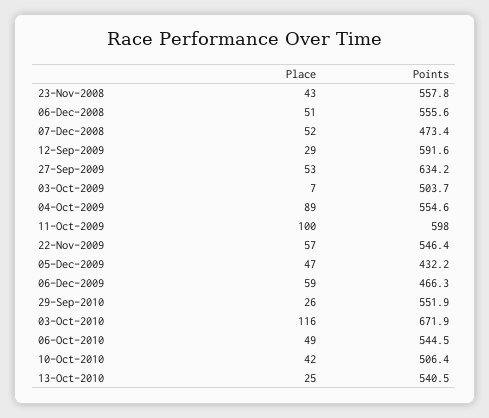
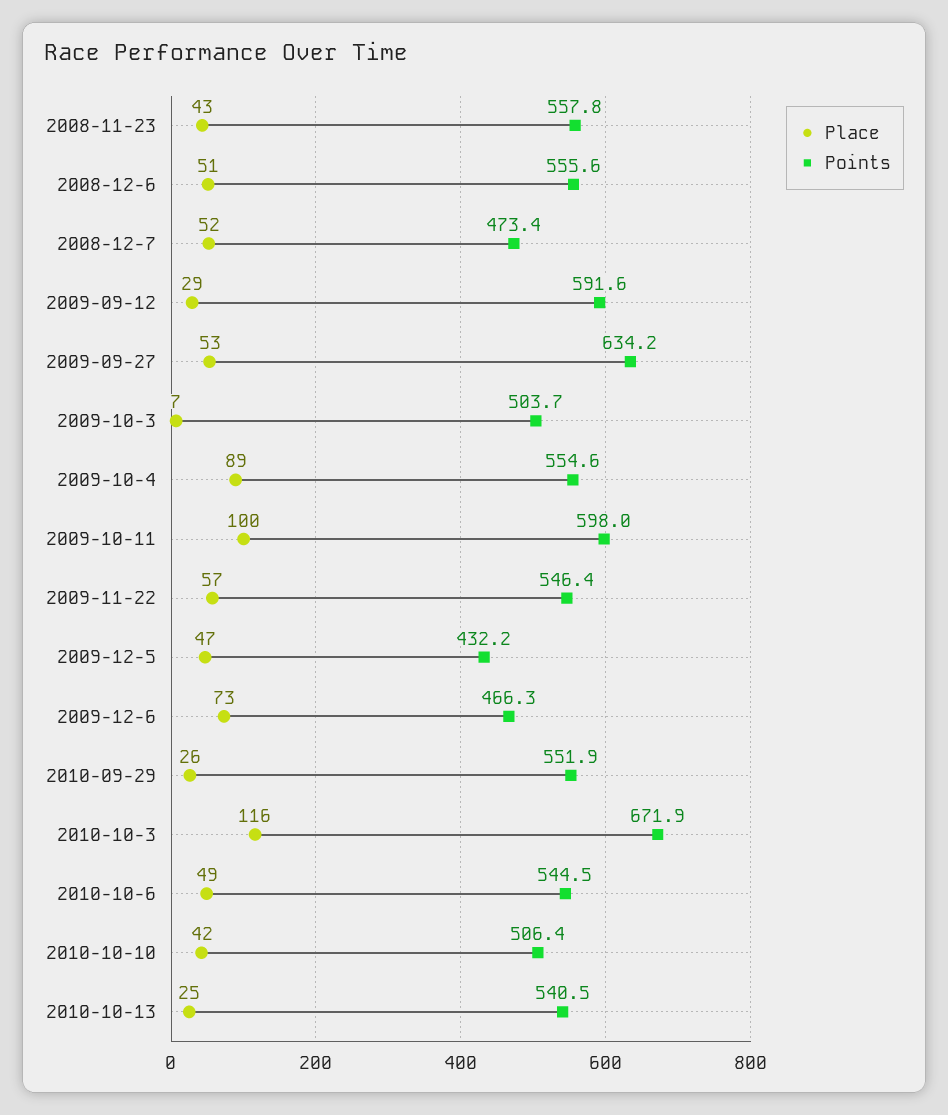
Place, 06-Dec-2009: 59 -> 73

